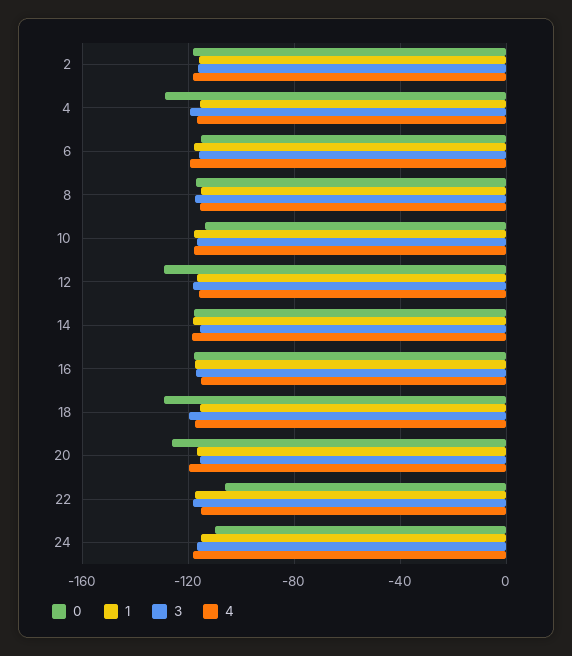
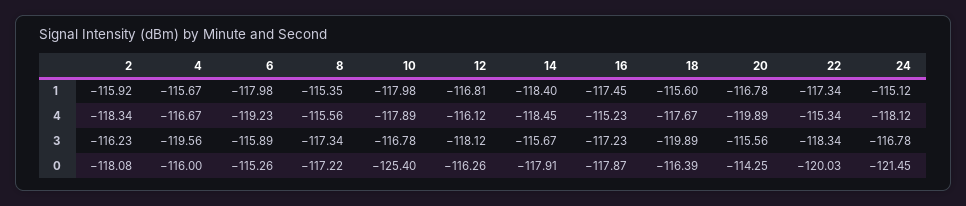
0, 4: -130 -> -116
0, 10: -115 -> -125.4
0, 12: -130 -> -116.26
0, 18: -130 -> -116.39
0, 20: -125 -> -114.25
0, 22: -105 -> -120.03
0, 24: -110 -> -121.45

